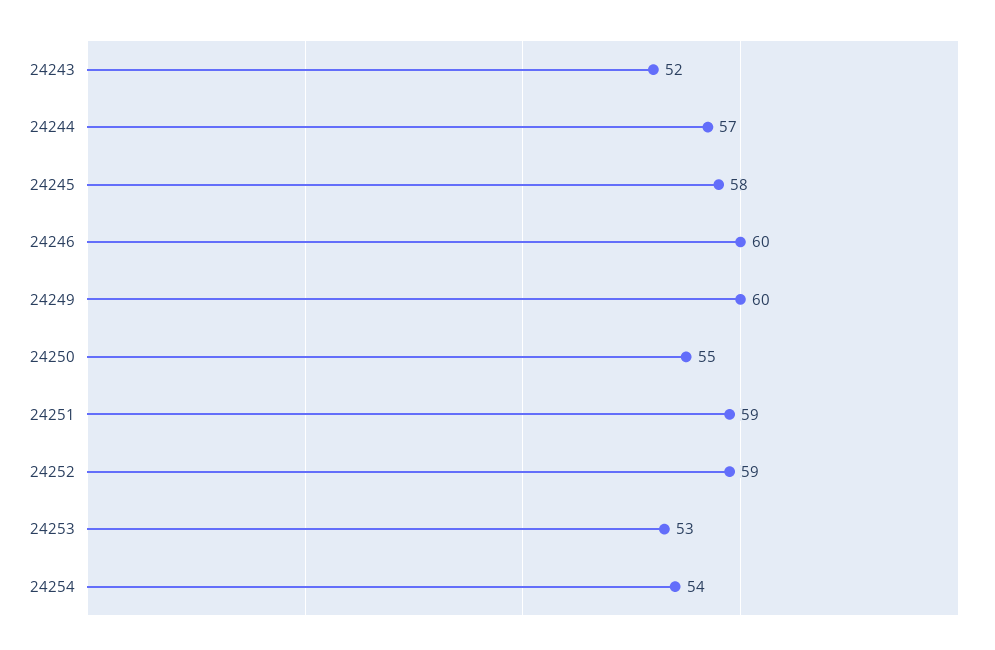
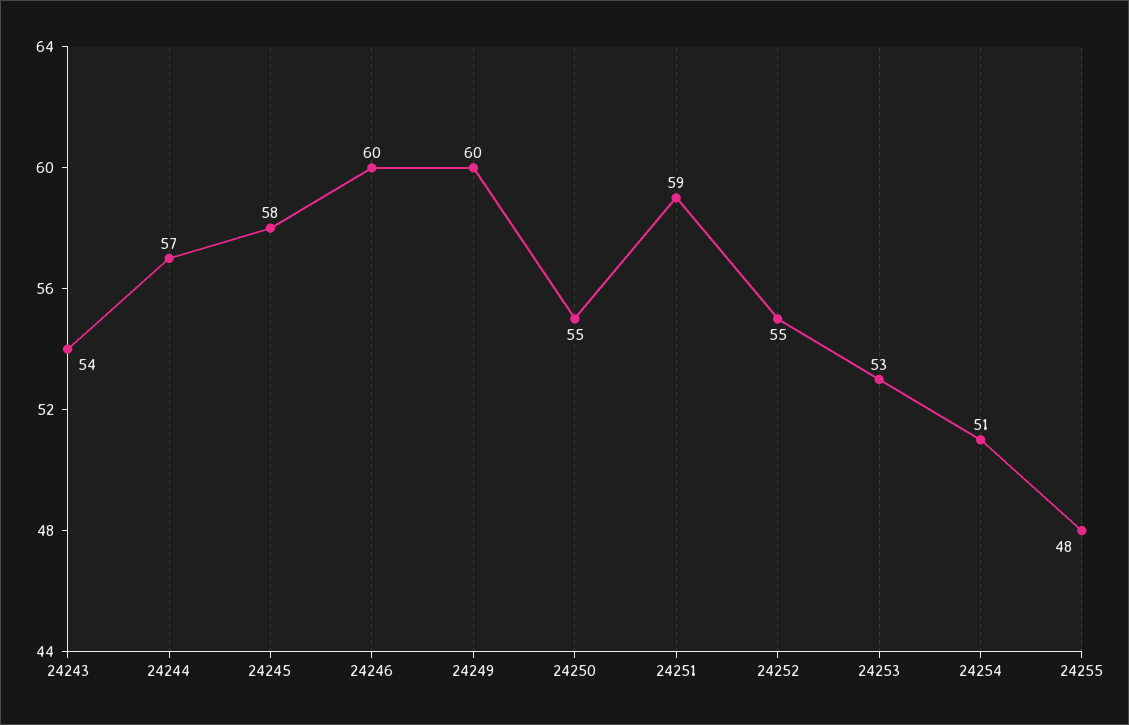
24243: 52 -> 54
24252: 59 -> 55
24254: 54 -> 51
24255: none -> 48

